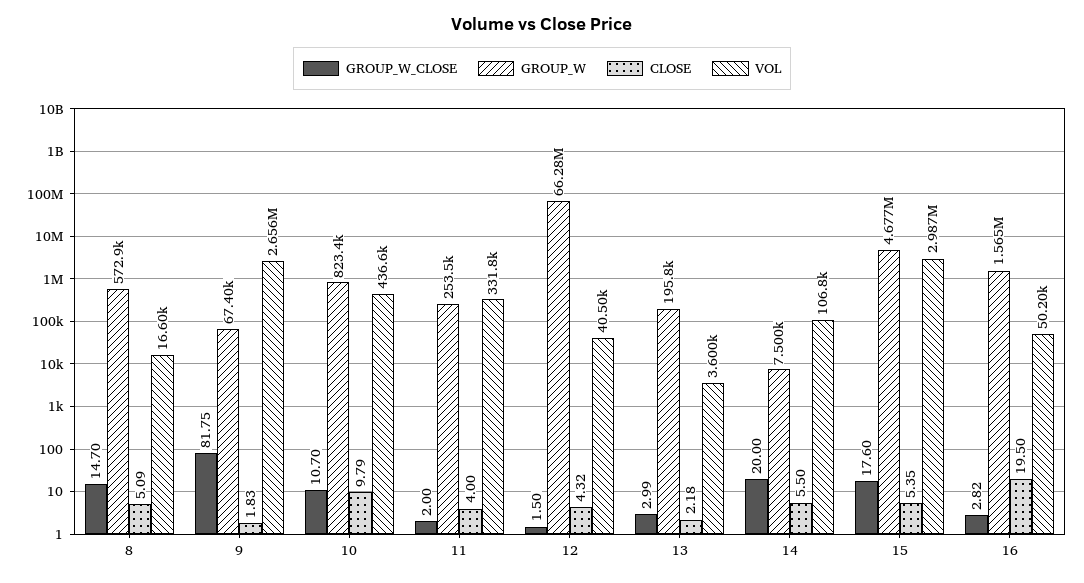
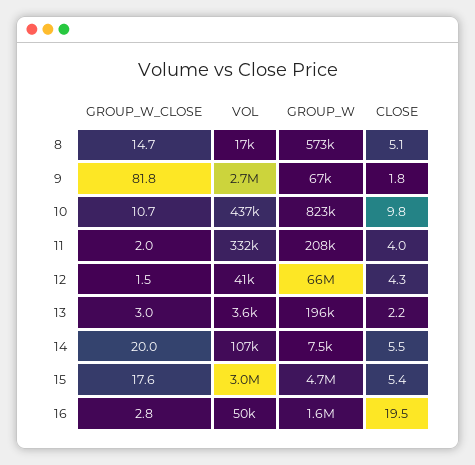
GROUP_W, 11: 253500 -> 208000

